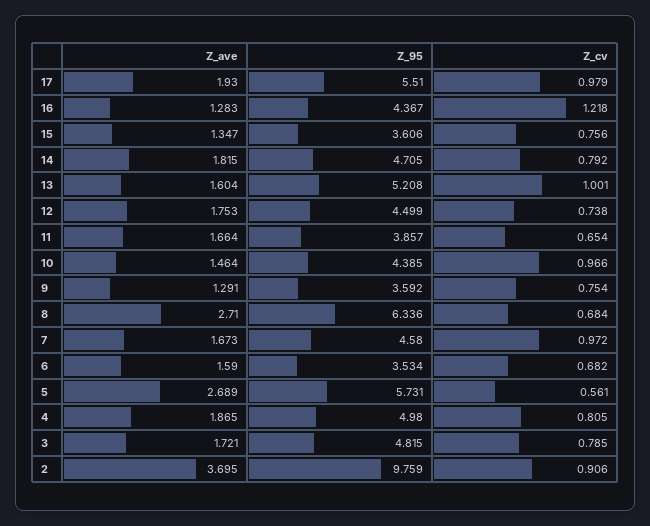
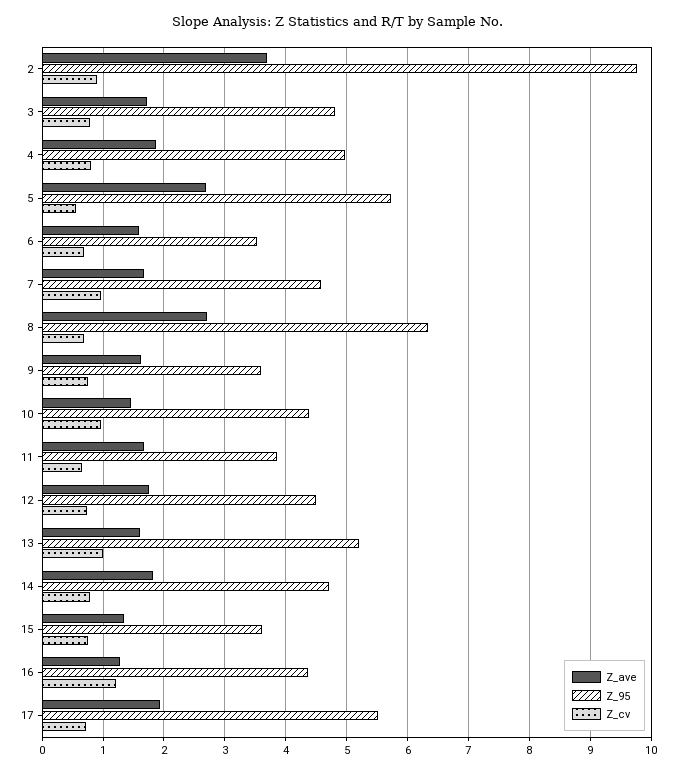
Z_cv, 17: 0.979 -> 0.7
Z_ave, 9: 1.291 -> 1.6

